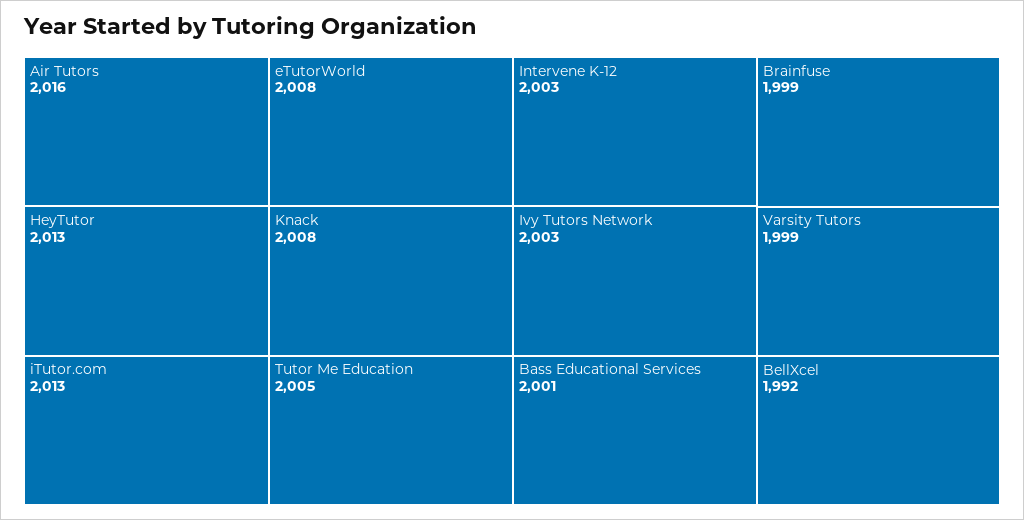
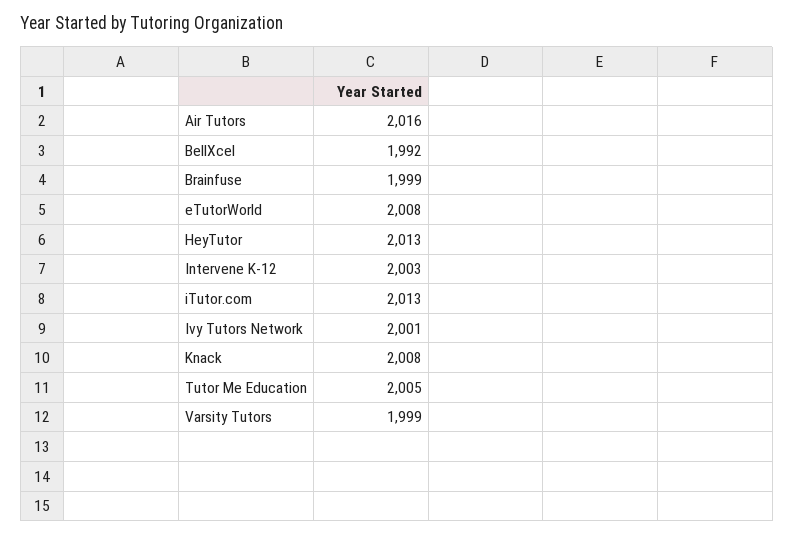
Ivy Tutors Network: 2003 -> 2001
Bass Educational Services: 2001 -> none

